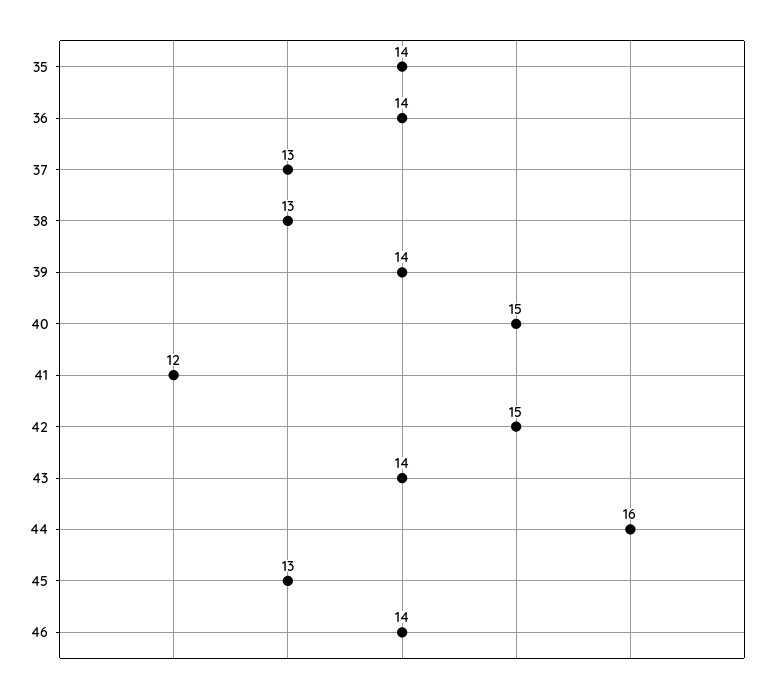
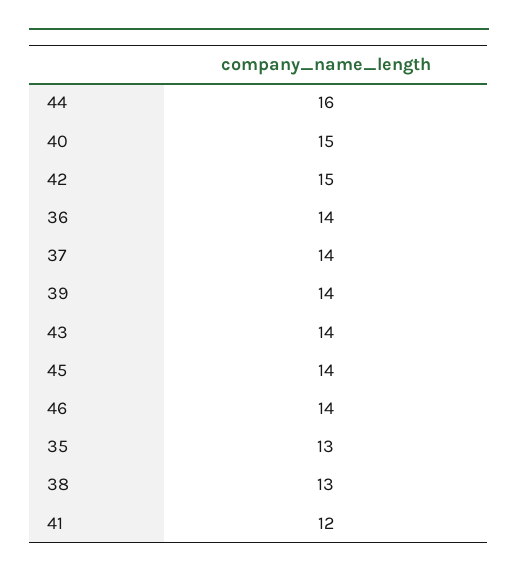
35: 14 -> 13
37: 13 -> 14
45: 13 -> 14

